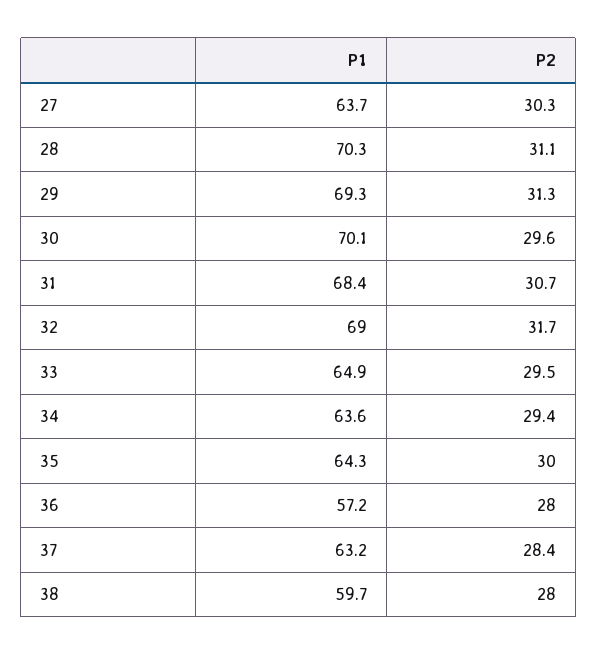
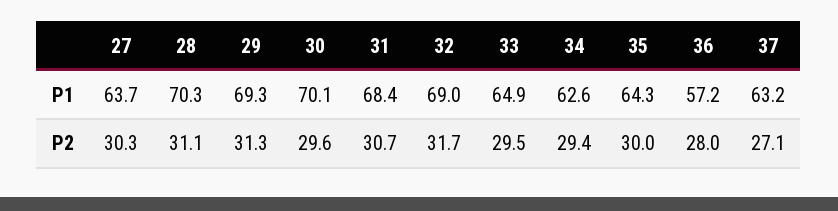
P1, 34: 63.6 -> 62.6
P2, 37: 28.4 -> 27.1
P1, 38: 59.7 -> none
P2, 38: 28 -> none

